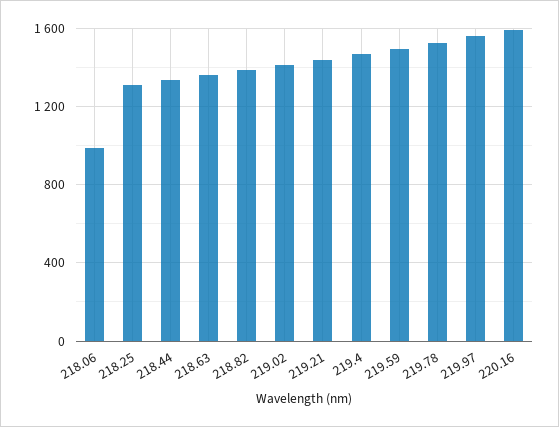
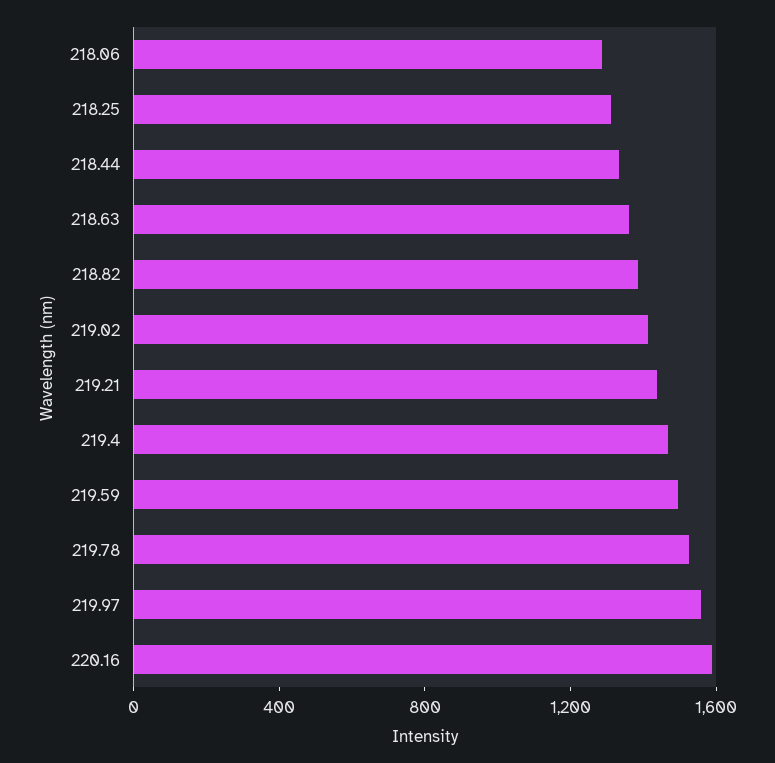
218.06: 1000 -> 1300

